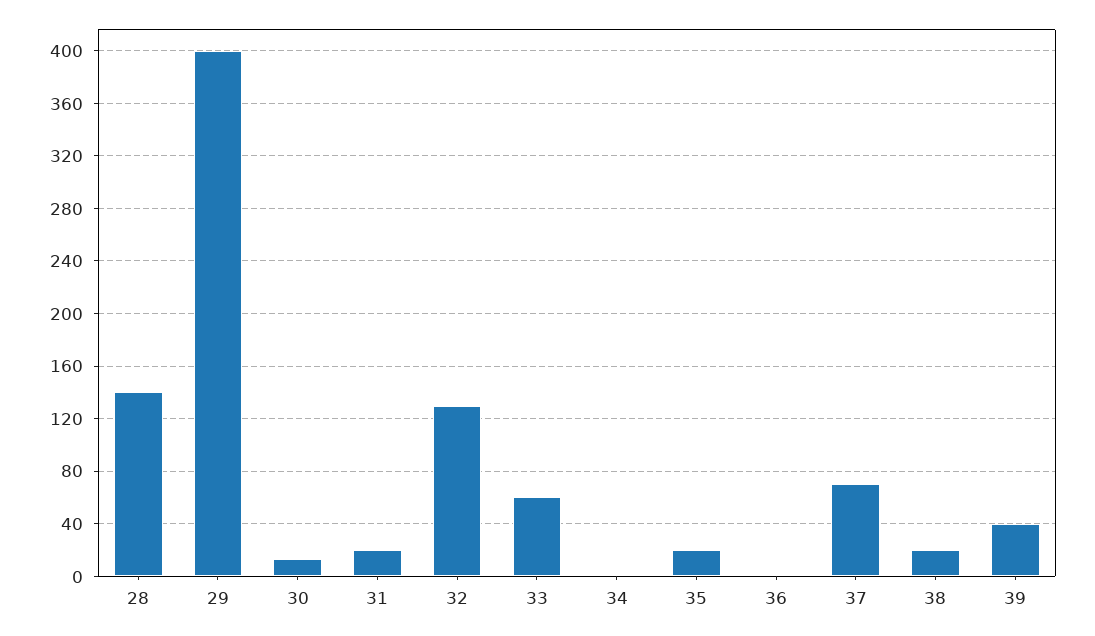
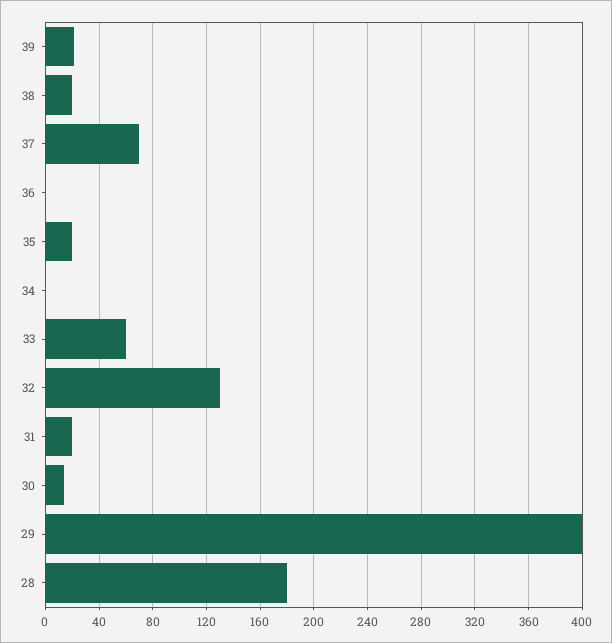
28: 140 -> 180
39: 40 -> 20

